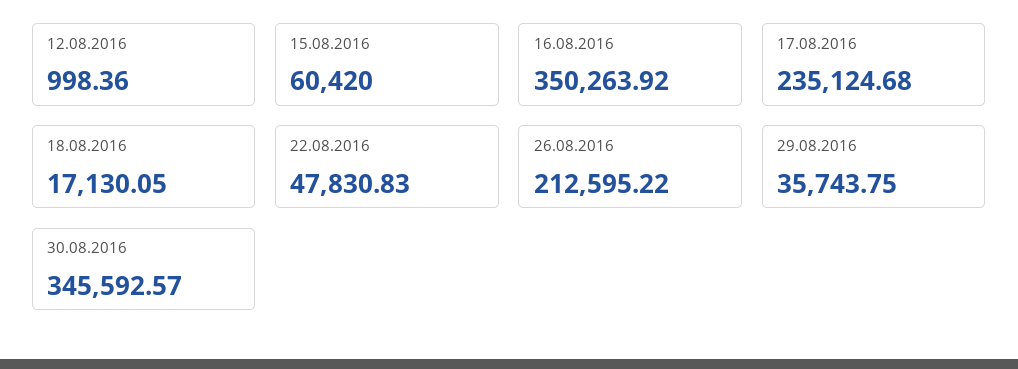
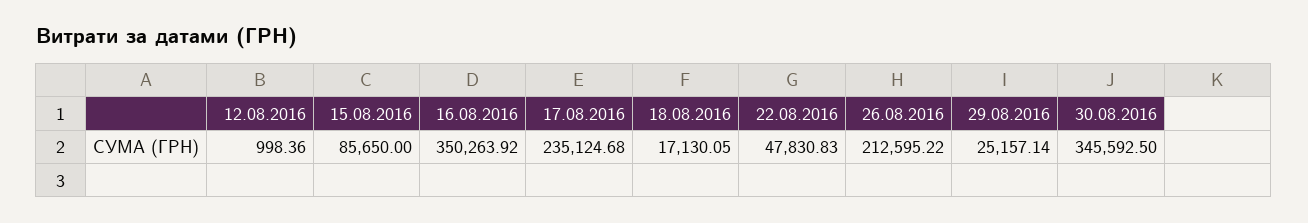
15.08.2016: 60420 -> 85650
29.08.2016: 35743.75 -> 25157.14
30.08.2016: 345592.57 -> 345592.5

